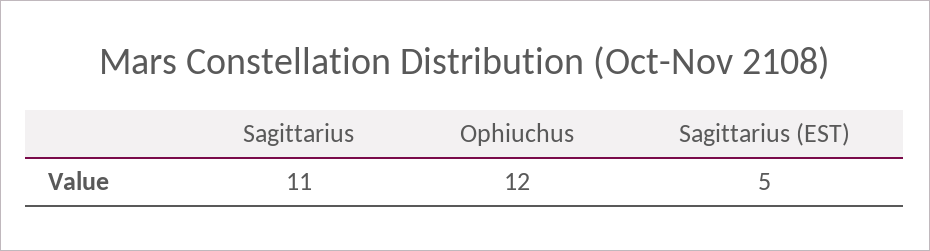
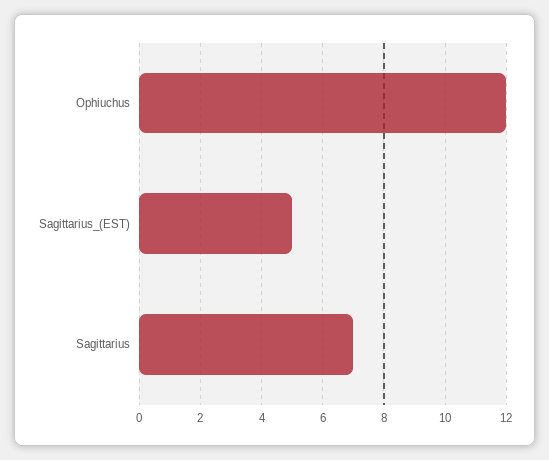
Sagittarius: 11 -> 7

